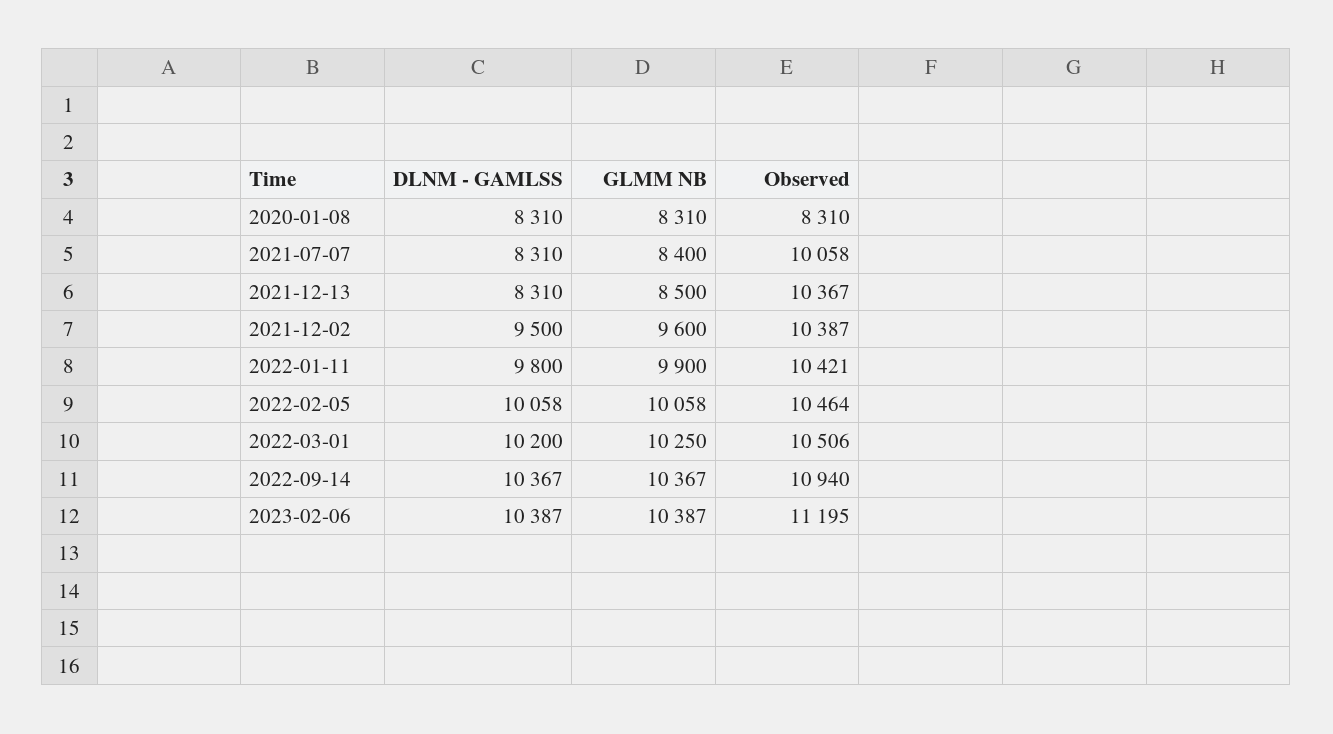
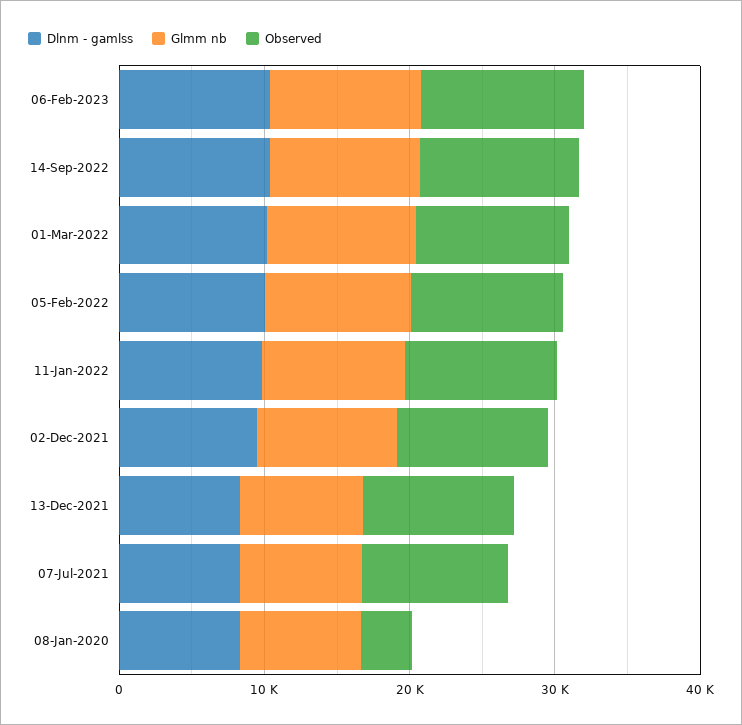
Observed, 2020-01-08: 8310 -> 4000

